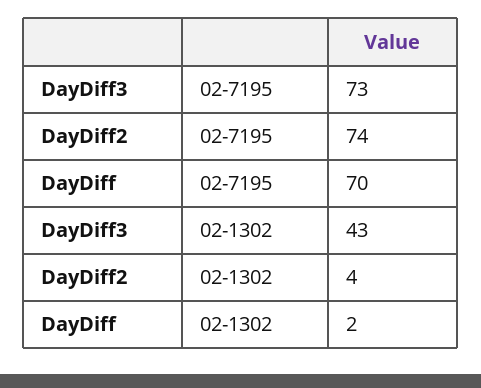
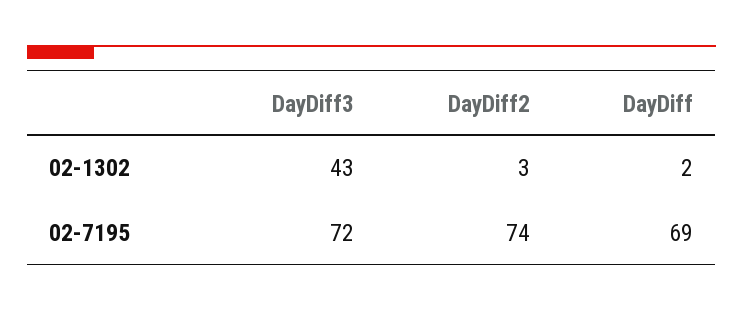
DayDiff3, 02-7195: 73 -> 72
DayDiff, 02-7195: 70 -> 69
DayDiff2, 02-1302: 4 -> 3

